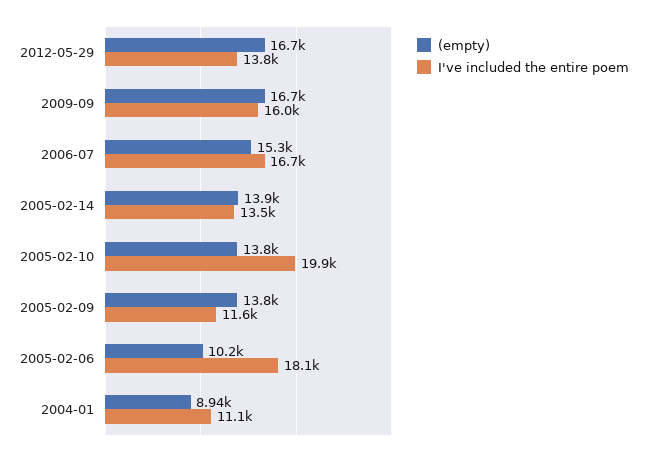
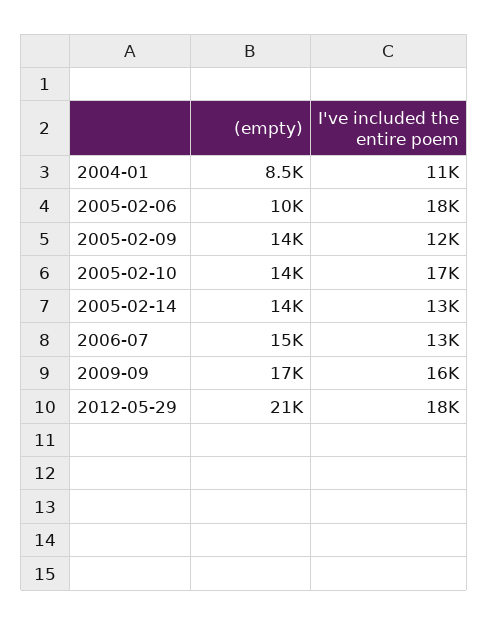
(empty), 2012-05-29: 16700 -> 21000
I've included the entire poem, 2012-05-29: 13800 -> 18000
I've included the entire poem, 2006-07: 16700 -> 13000
I've included the entire poem, 2005-02-10: 19900 -> 17000
(empty), 2004-01: 8940 -> 8500

